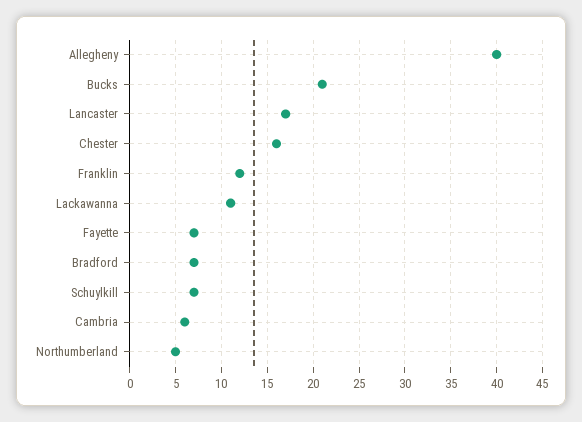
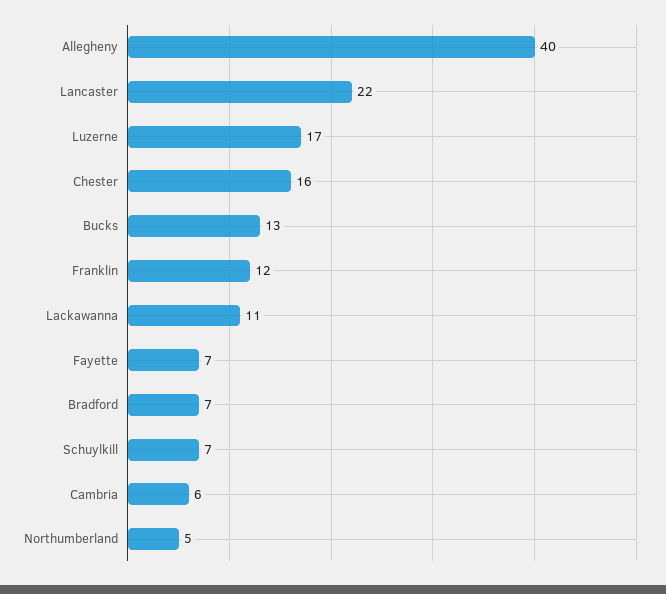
Bucks: 21 -> 13
Lancaster: 17 -> 22
Luzerne: none -> 17

